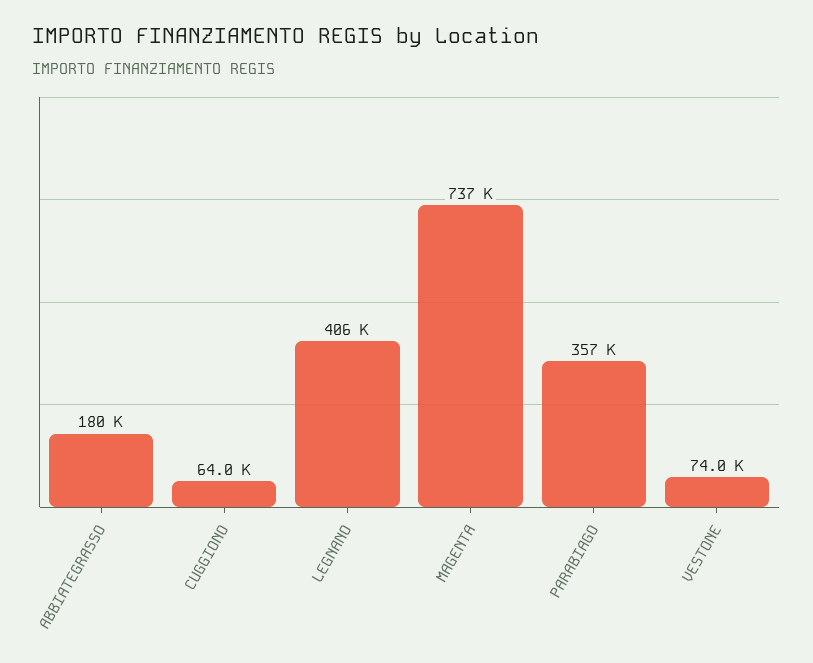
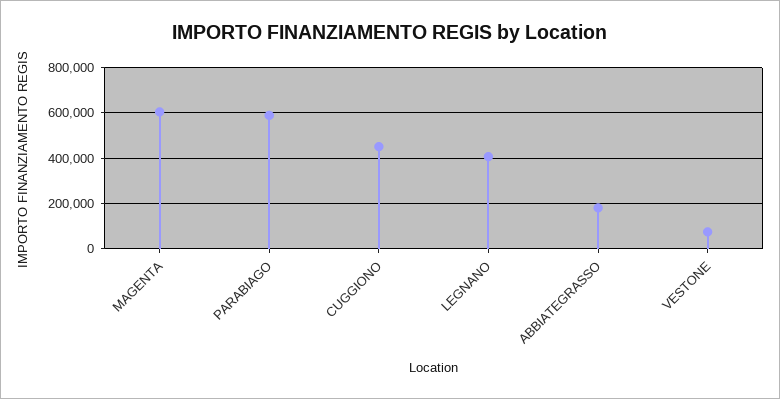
CUGGIONO: 64000 -> 450000
MAGENTA: 737000 -> 600000
PARABIAGO: 357000 -> 600000

